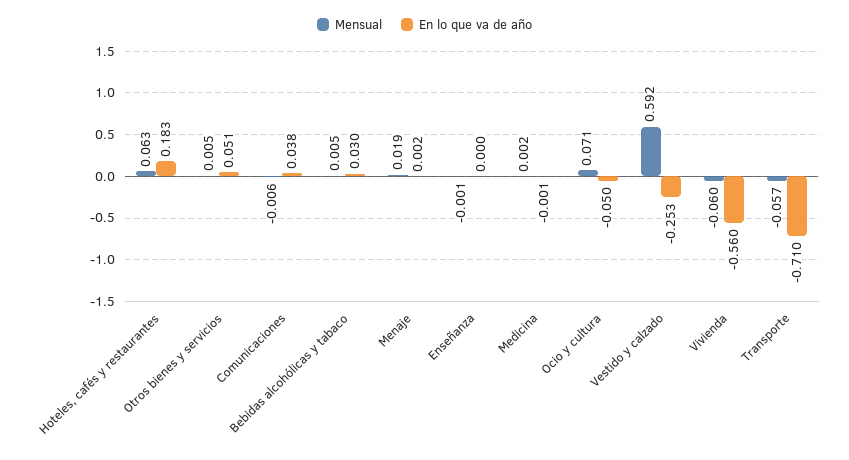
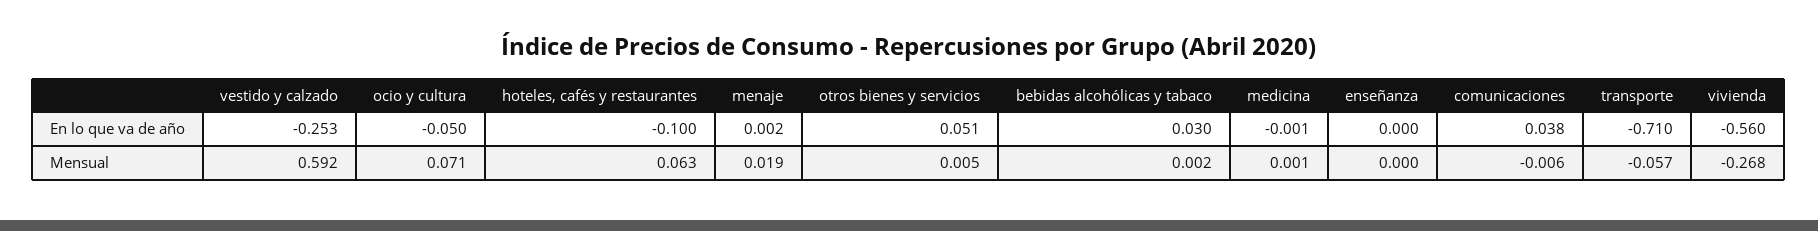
En lo que va de año, Hoteles, cafés y restaurantes: 0.183 -> -0.1
Mensual, Bebidas alcohólicas y tabaco: 0.005 -> 0.002
Mensual, Enseñanza: -0.001 -> 0
Mensual, Medicina: 0.002 -> 0.001
Mensual, Vivienda: -0.06 -> -0.268

